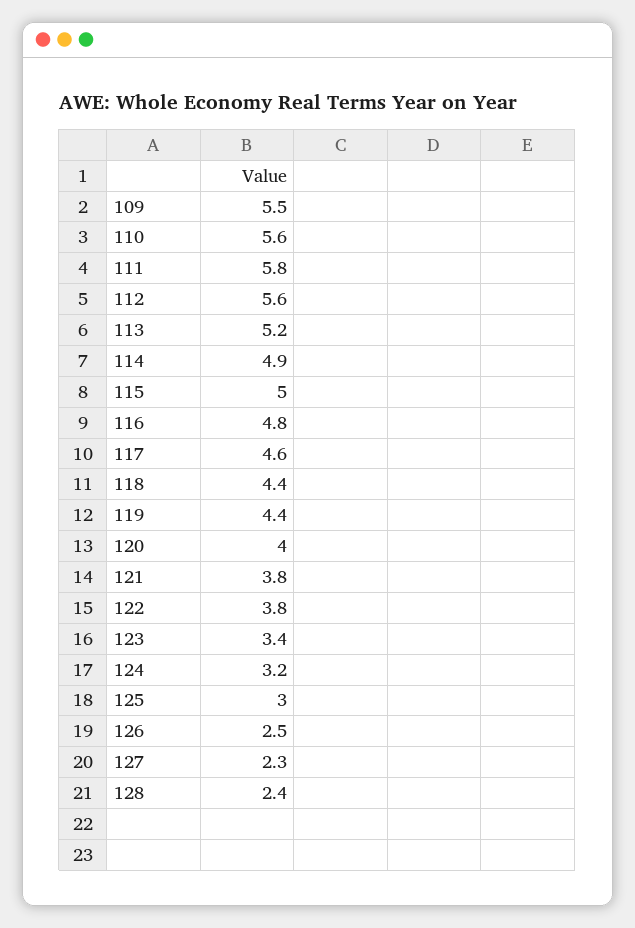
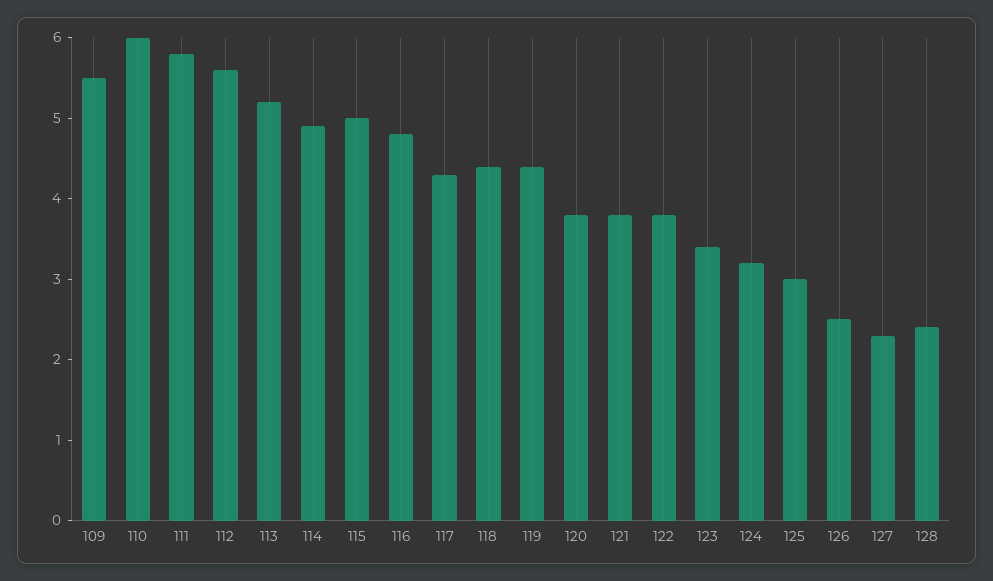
110: 5.6 -> 6
117: 4.6 -> 4.3
120: 4 -> 3.8

